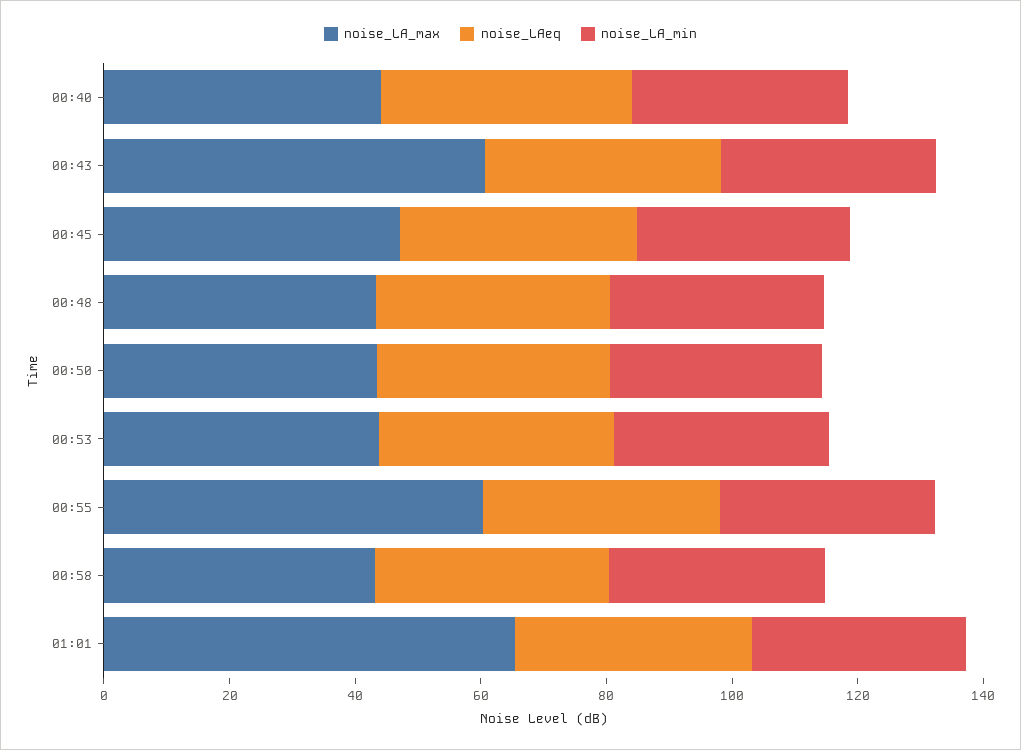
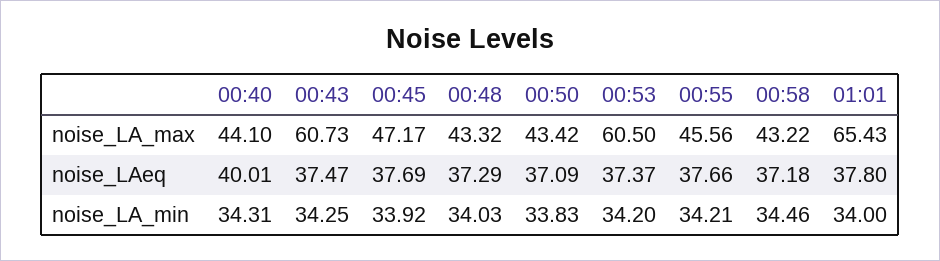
noise_LA_max, 00:53: 45 -> 60.5
noise_LA_max, 00:55: 60 -> 45.56

